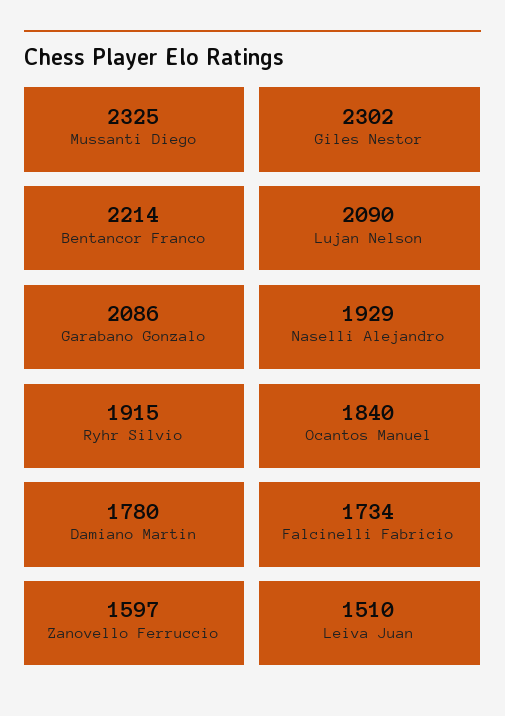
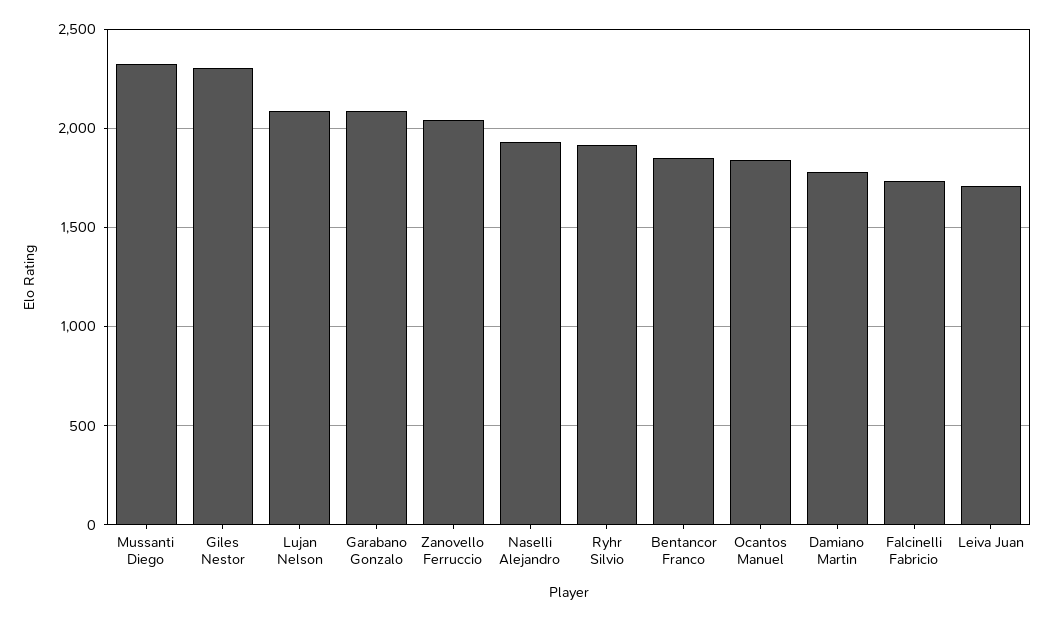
Bentancor Franco: 2214 -> 1850
Zanovello Ferruccio: 1597 -> 2050
Leiva Juan: 1510 -> 1700

